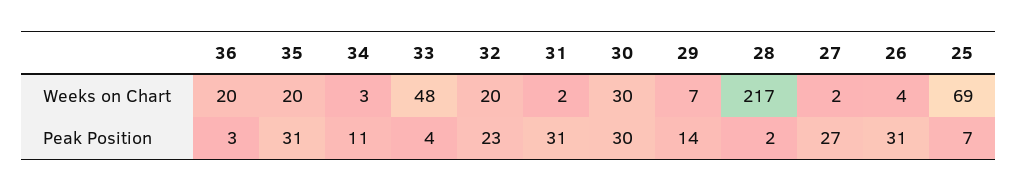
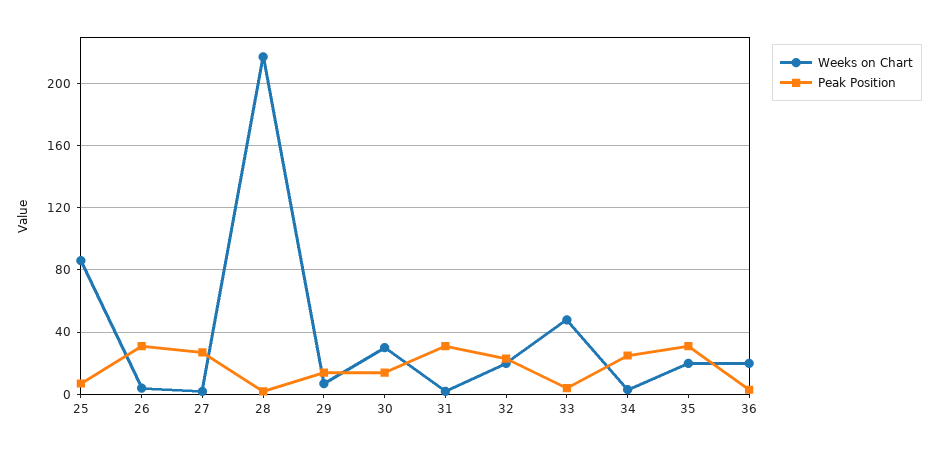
Weeks on Chart, 25: 69 -> 85
Peak Position, 34: 11 -> 25
Peak Position, 30: 30 -> 15

